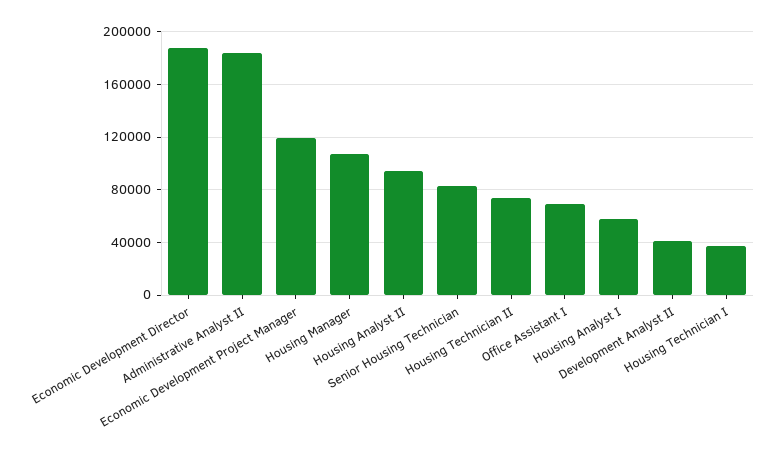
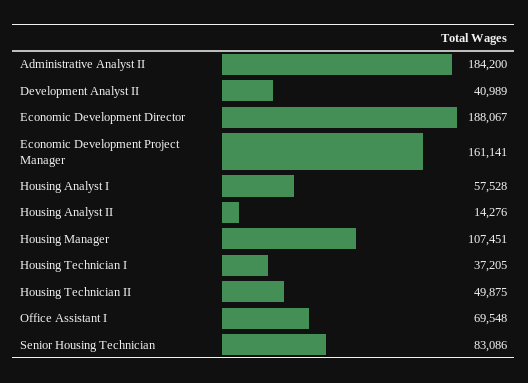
Economic Development Project Manager: 120000 -> 161141
Housing Analyst II: 95000 -> 14276
Housing Technician II: 75000 -> 49875

